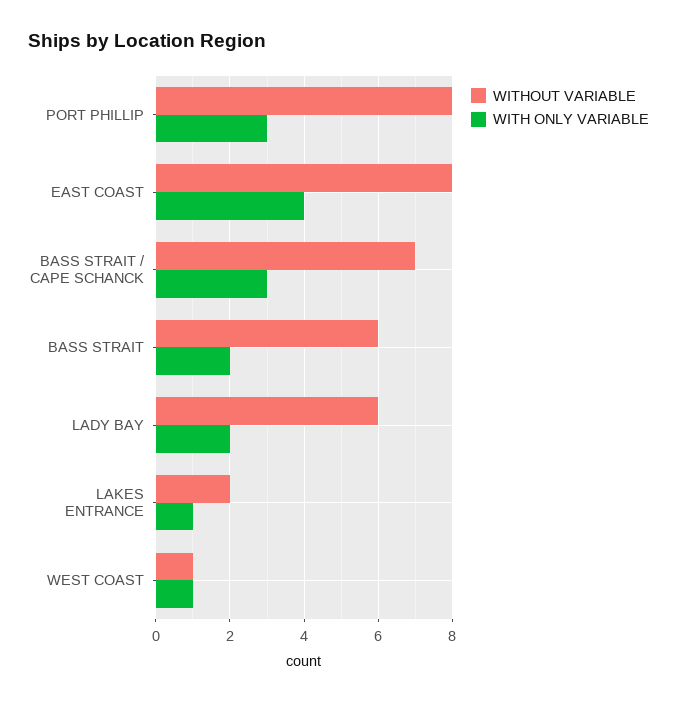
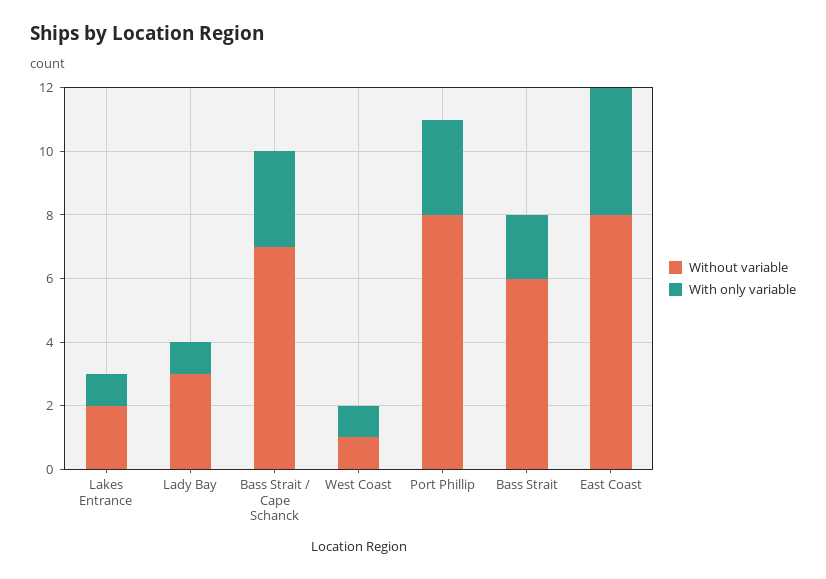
WITHOUT VARIABLE, LADY BAY: 6 -> 3
WITH ONLY VARIABLE, LADY BAY: 2 -> 1

